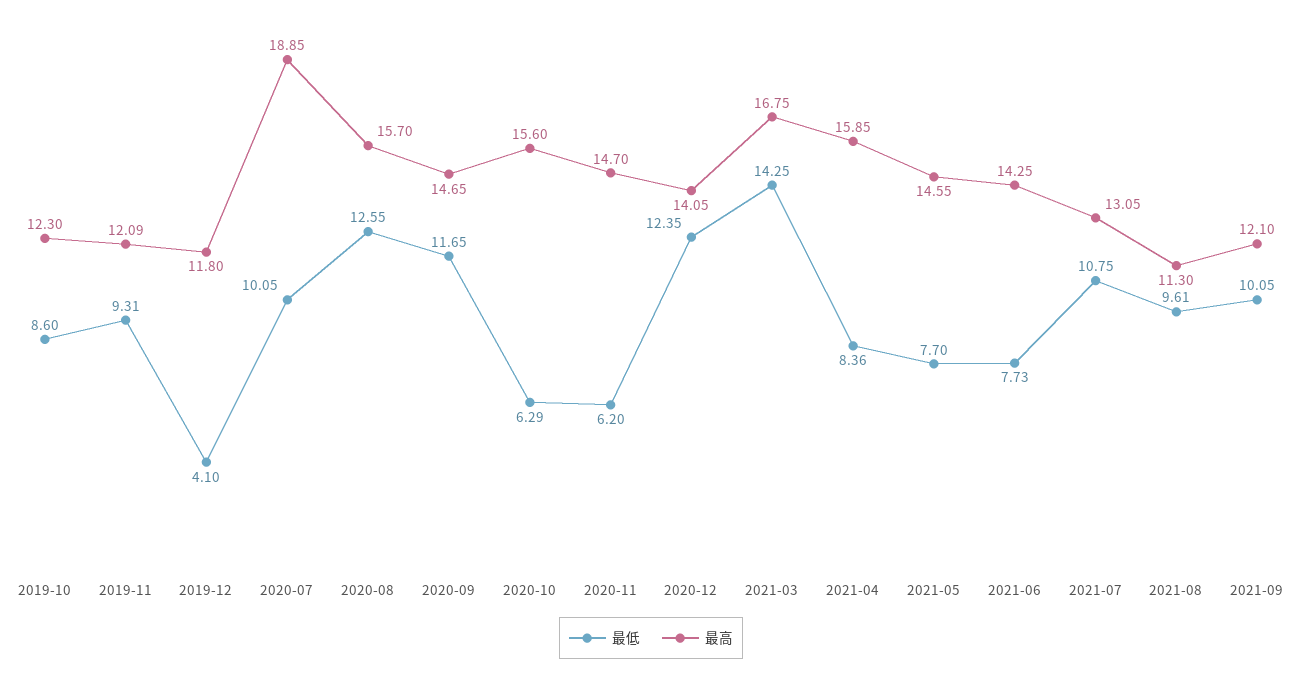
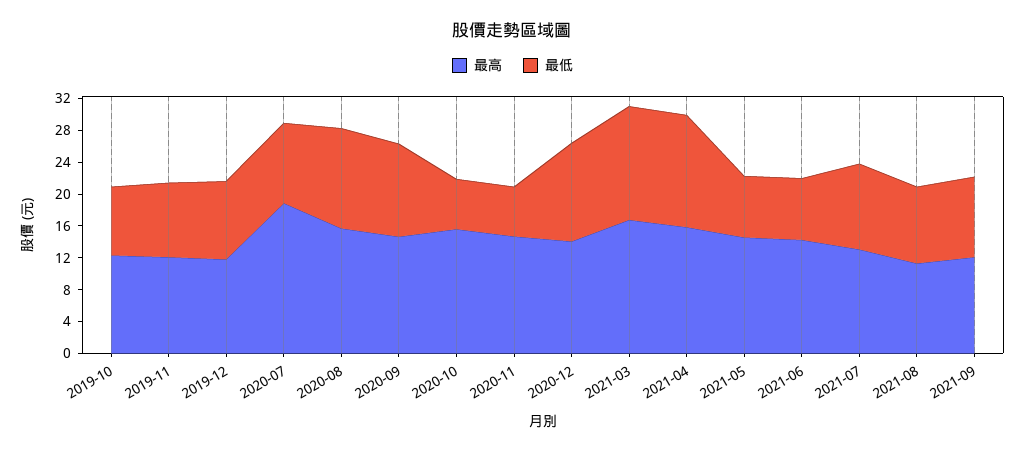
最低, 2019-12: 4.1 -> 10
最低, 2021-04: 8.36 -> 14

